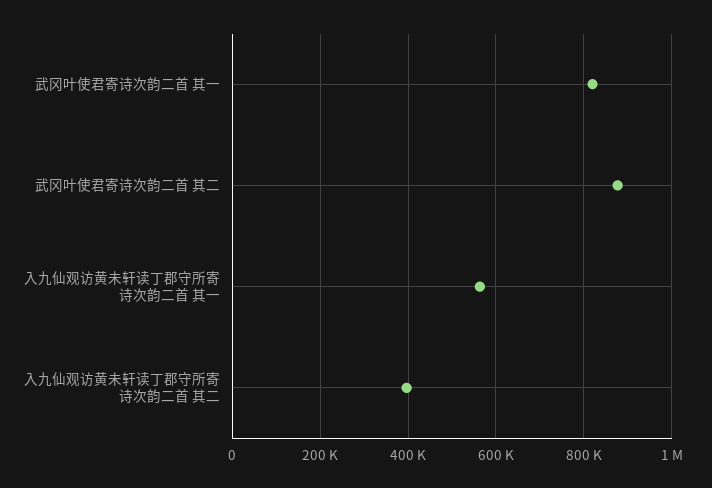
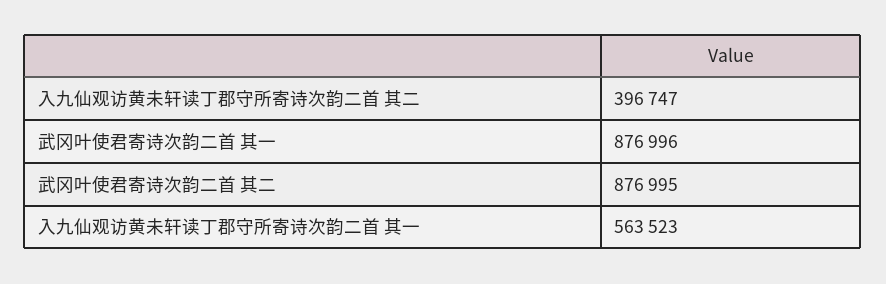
武冈叶使君寄诗次韵二首 其一: 820000 -> 876996

